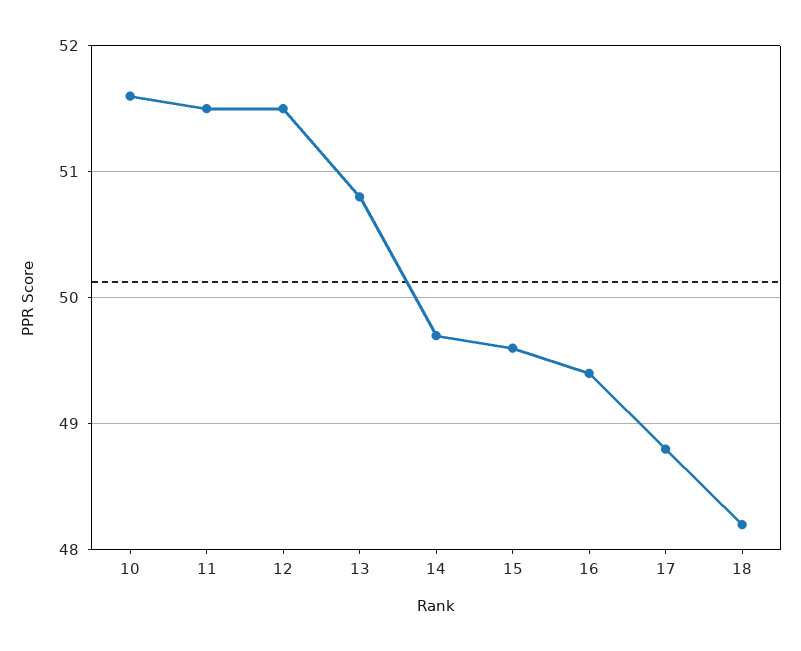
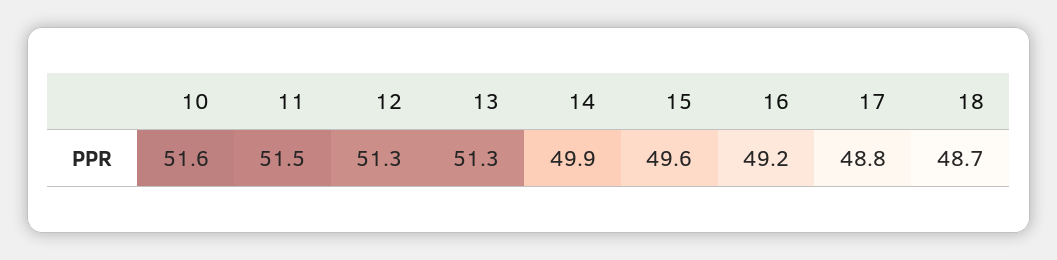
12: 51.5 -> 51.3
13: 50.8 -> 51.3
14: 49.7 -> 49.9
16: 49.4 -> 49.2
18: 48.2 -> 48.7

